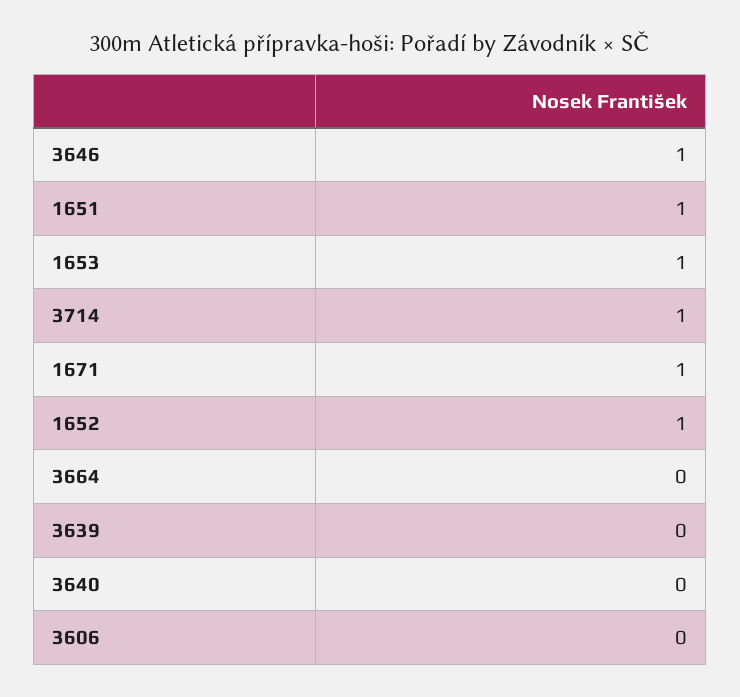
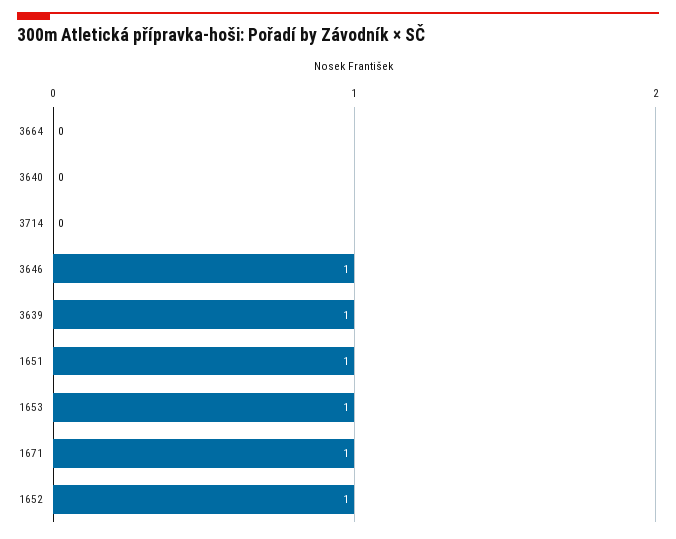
3714: 1 -> 0
3639: 0 -> 1
3606: 0 -> none

